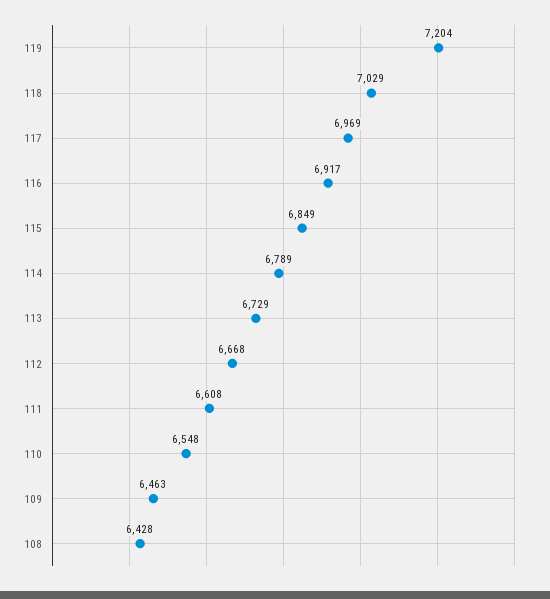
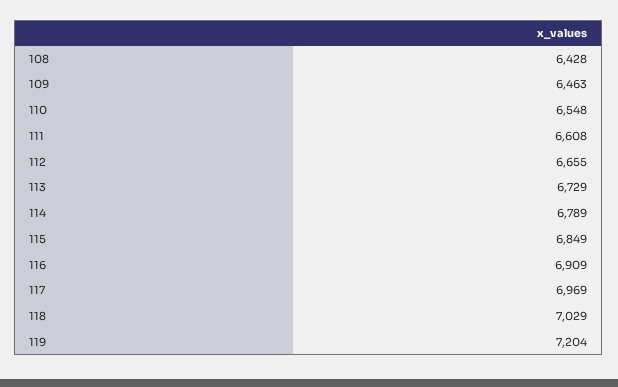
116: 6917 -> 6909
112: 6668 -> 6655

